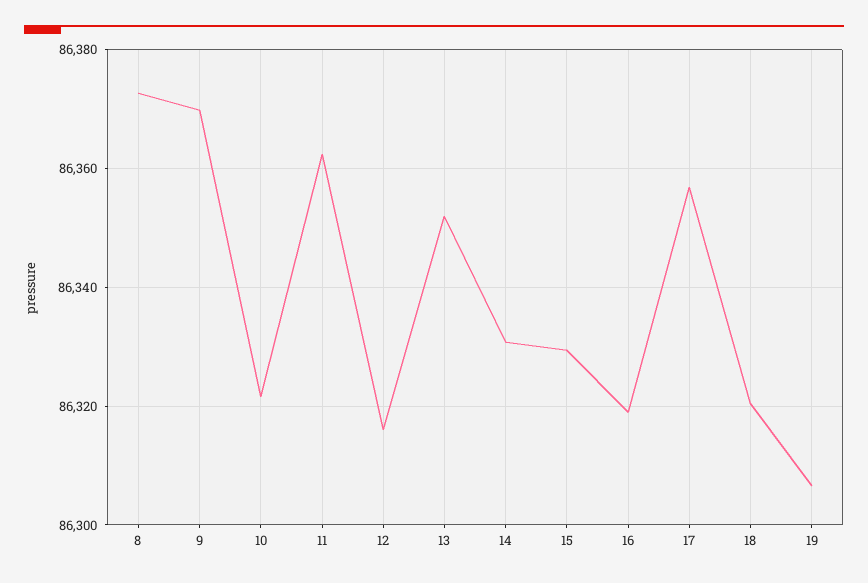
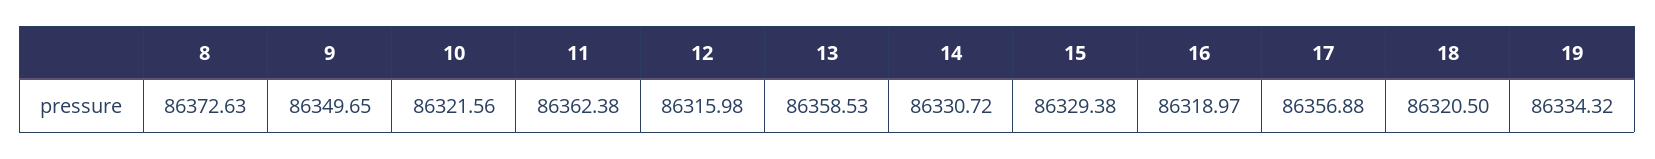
9: 86370 -> 86349.65
13: 86352 -> 86358.53
19: 86306 -> 86334.32

